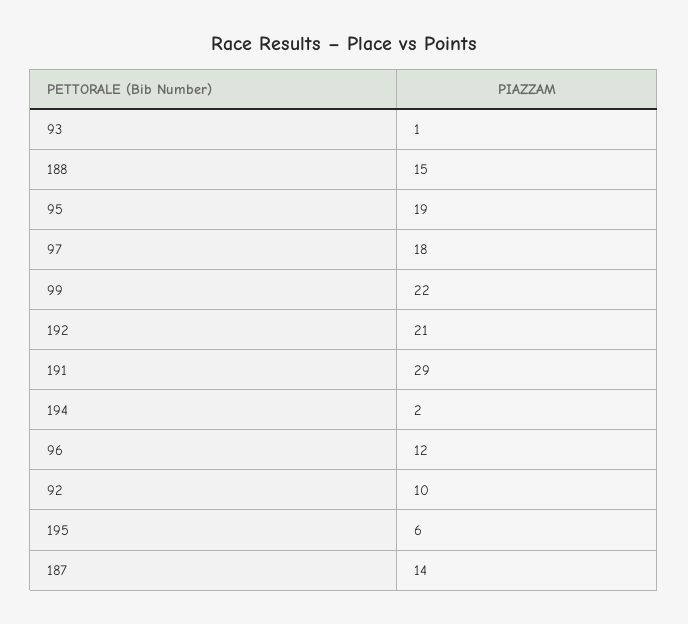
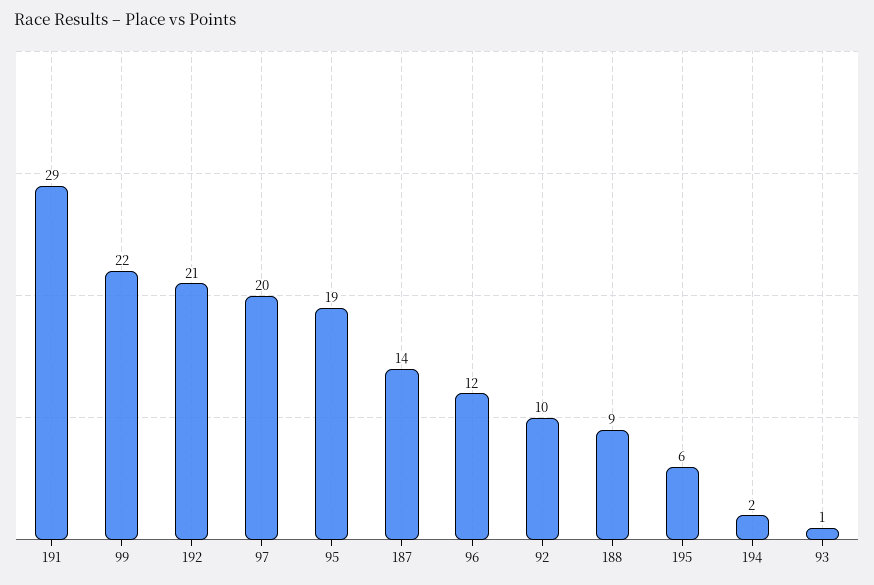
188: 15 -> 9
97: 18 -> 20

